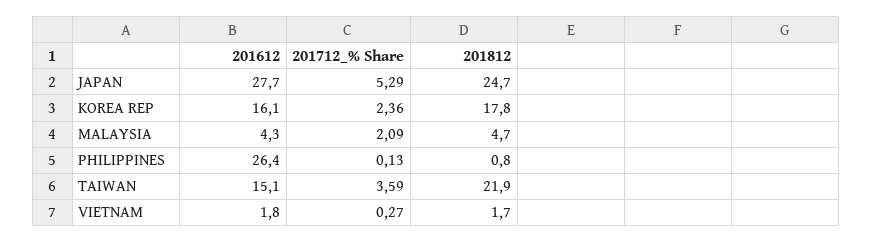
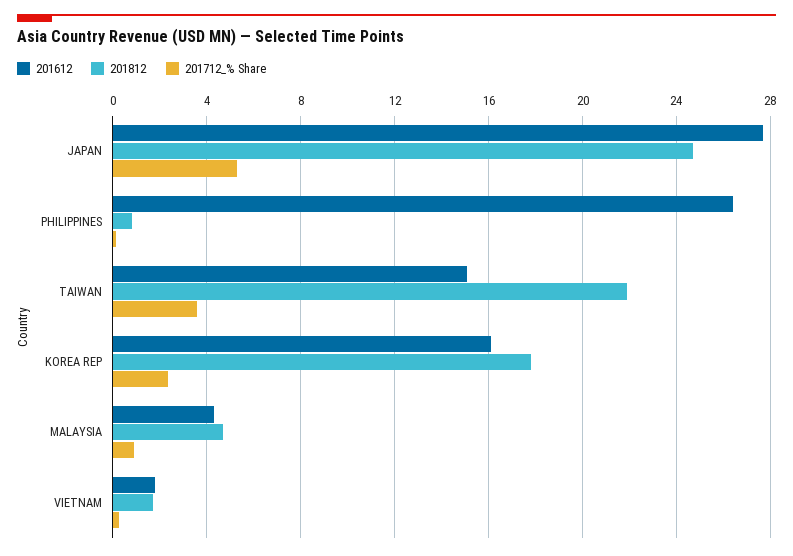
201712_% Share, MALAYSIA: 2.09 -> 1

